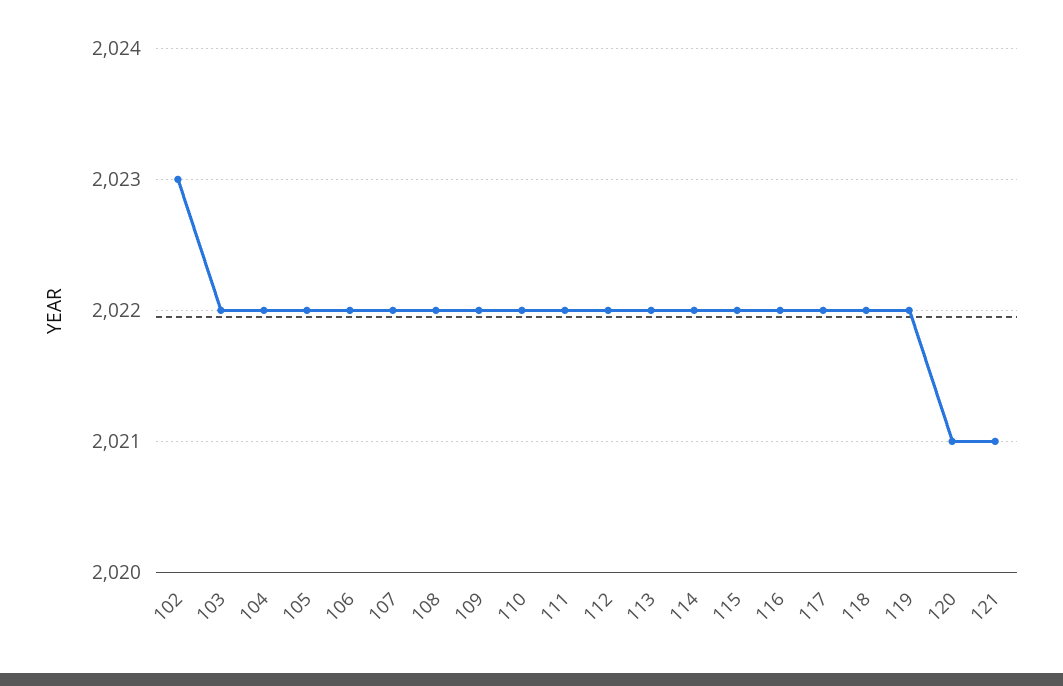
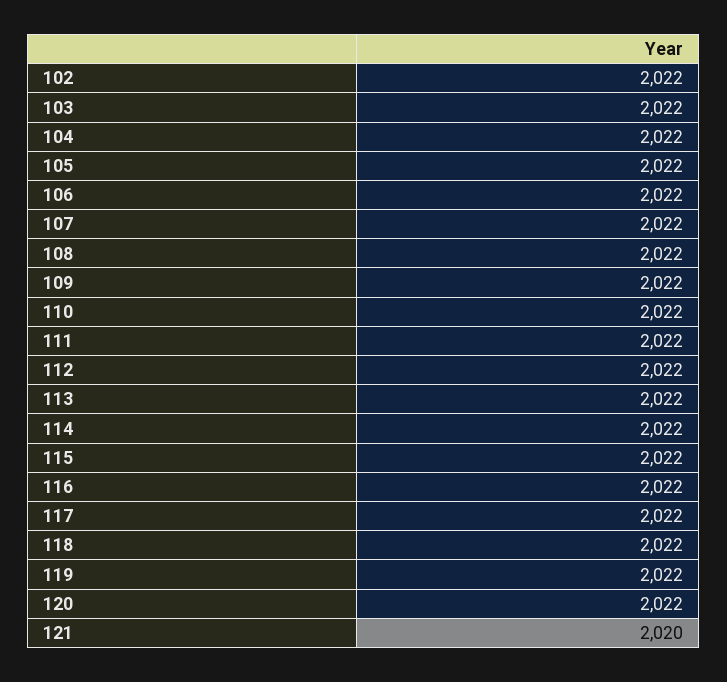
102: 2023 -> 2022
120: 2021 -> 2022
121: 2021 -> 2020

